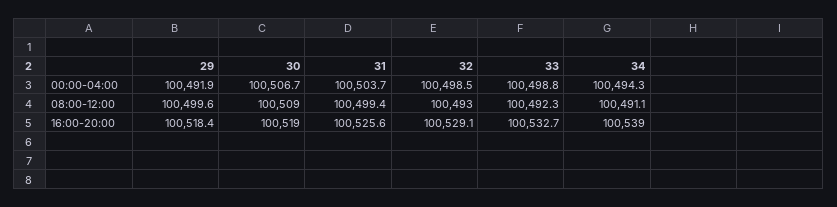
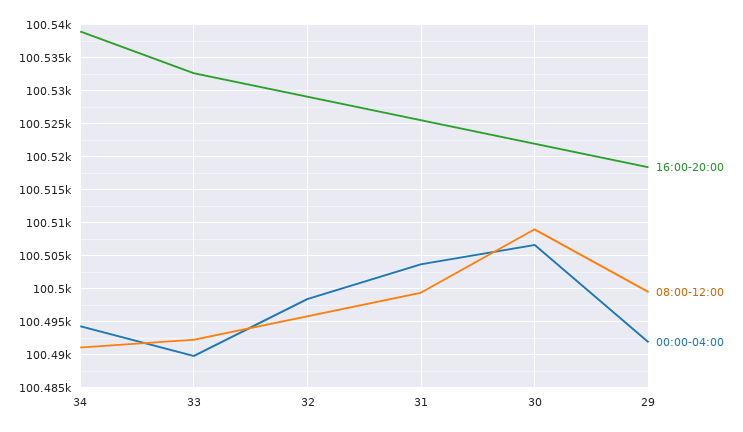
00:00-04:00, 33: 100498.8 -> 100490
08:00-12:00, 32: 100493 -> 100496
16:00-20:00, 30: 100519 -> 100522

